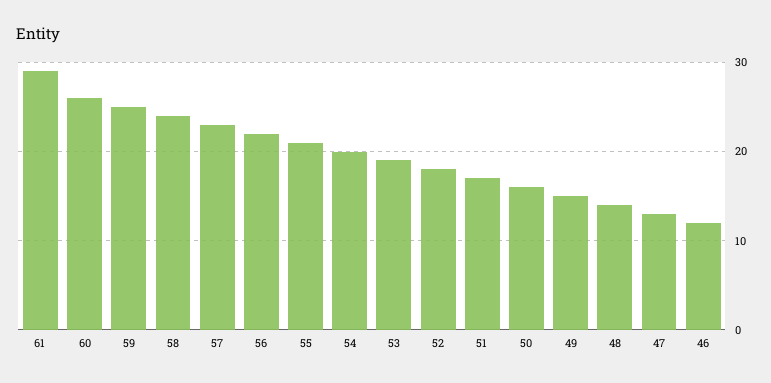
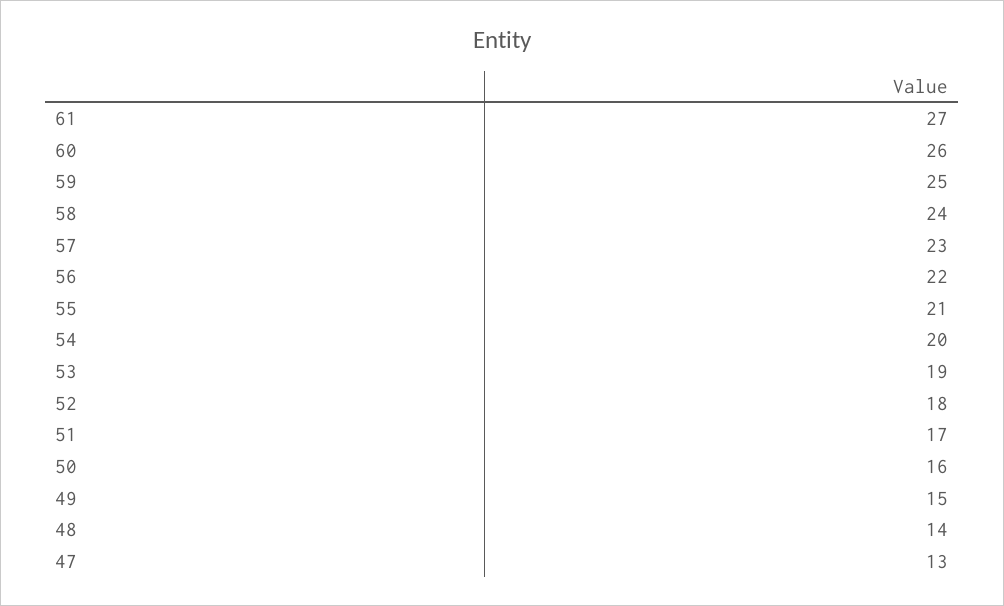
61: 29 -> 27
46: 12 -> none

